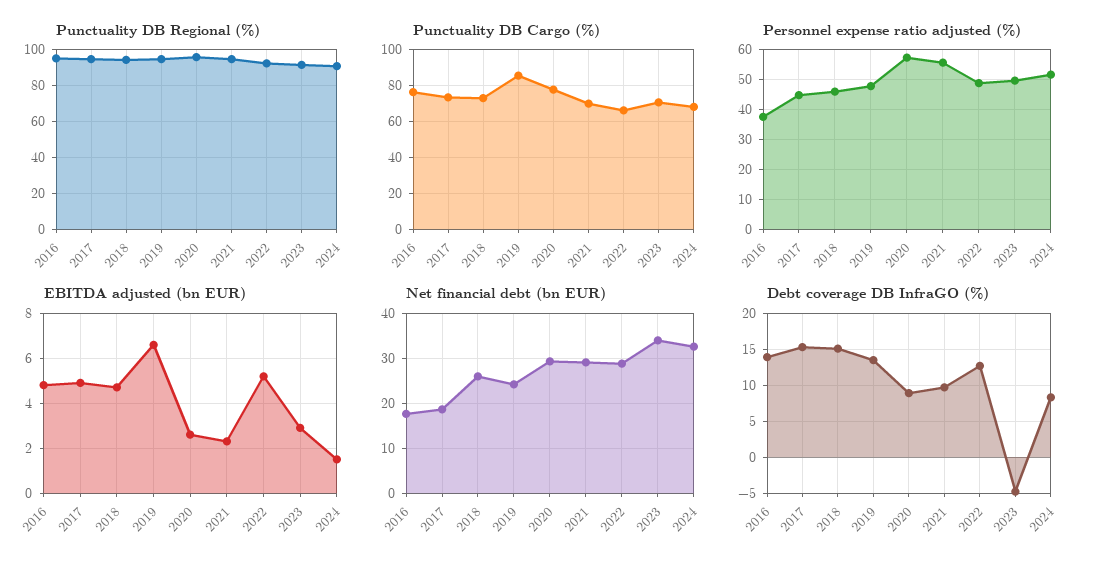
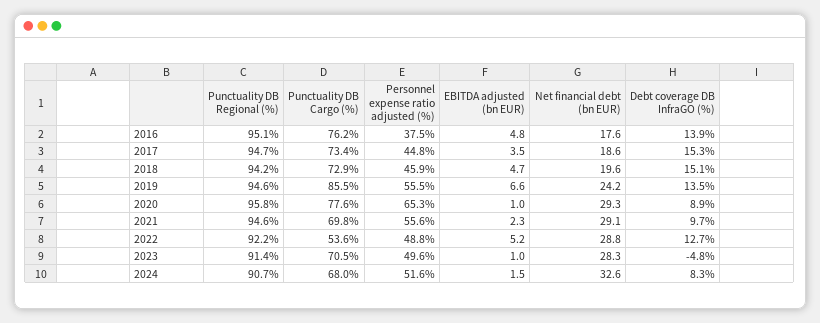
Punctuality DB Cargo (%), 2022: 65 -> 53.6
Personnel expense ratio adjusted (%), 2019: 47.5 -> 55.5
Personnel expense ratio adjusted (%), 2020: 57.5 -> 65.3
EBITDA adjusted (bn EUR), 2017: 5 -> 3.5
EBITDA adjusted (bn EUR), 2020: 2.5 -> 1
EBITDA adjusted (bn EUR), 2023: 3 -> 1
Net financial debt (bn EUR), 2018: 26 -> 19.6
Net financial debt (bn EUR), 2023: 34 -> 28.3

